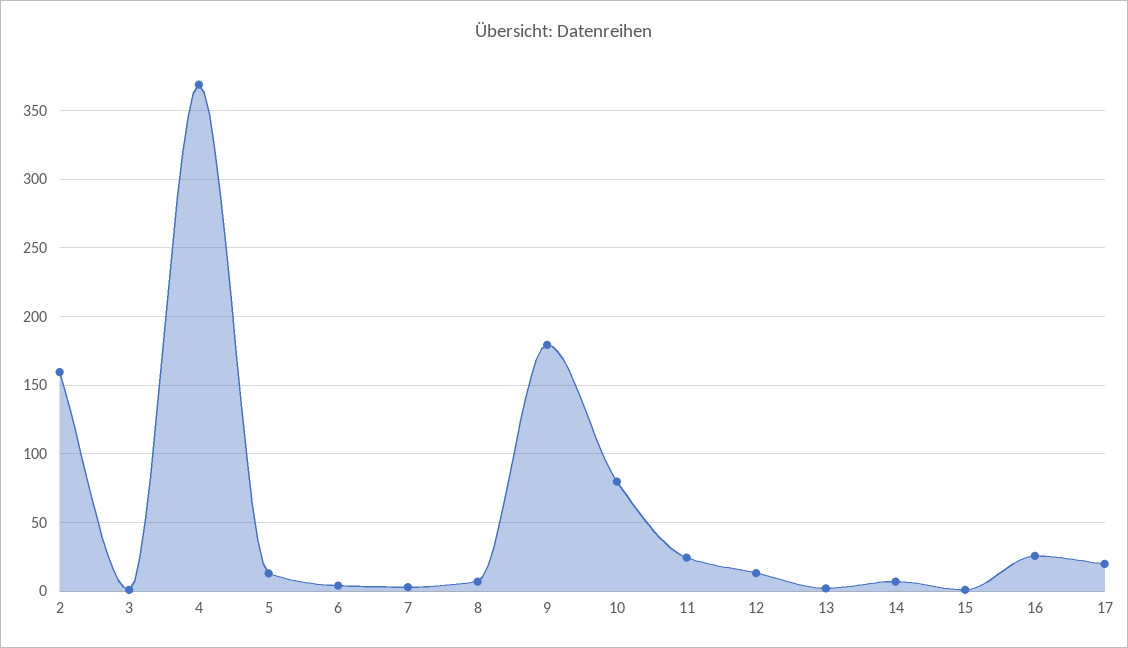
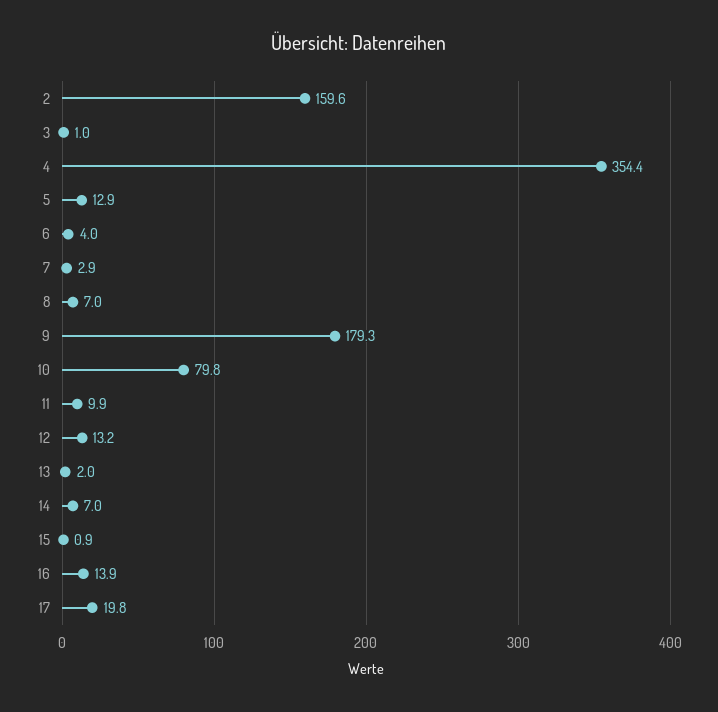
4: 370 -> 354.4
11: 25 -> 9.9
16: 25 -> 13.9

